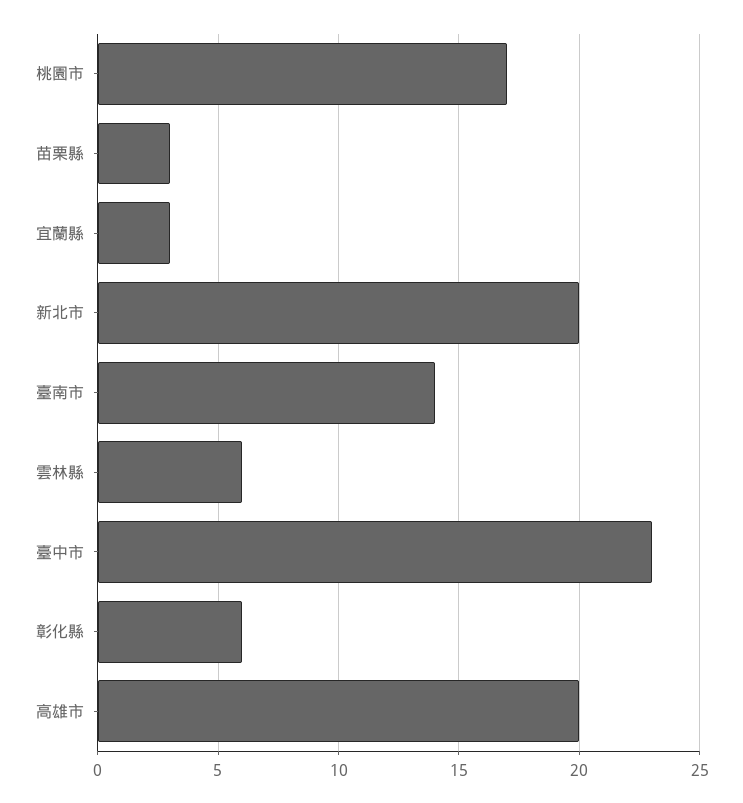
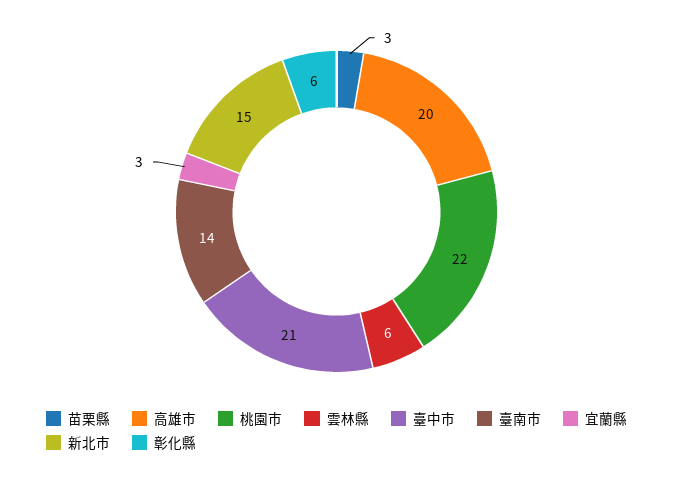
桃園市: 17 -> 22
新北市: 20 -> 15
臺中市: 23 -> 21

